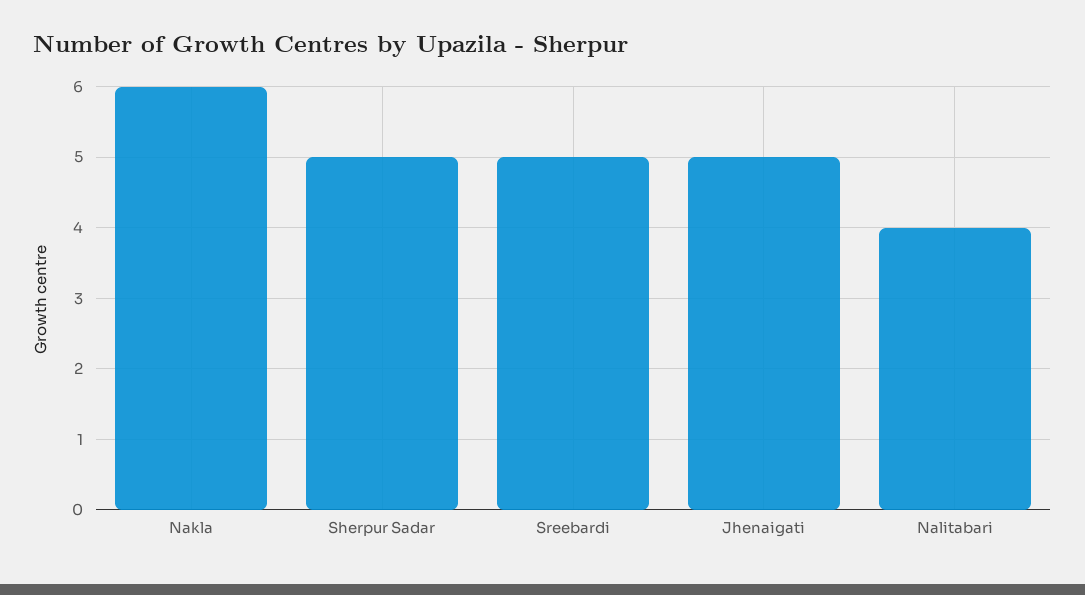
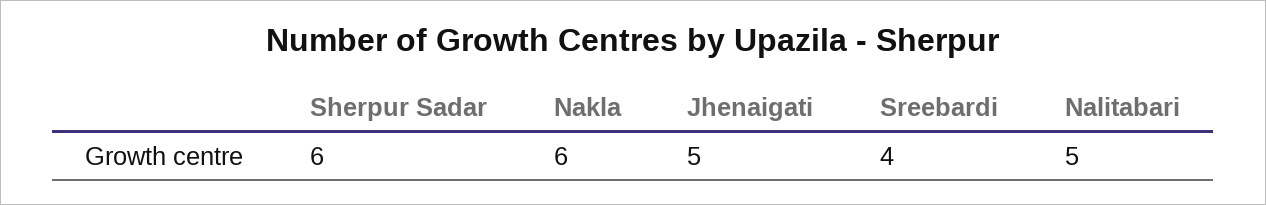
Sherpur Sadar: 5 -> 6
Sreebardi: 5 -> 4
Nalitabari: 4 -> 5

